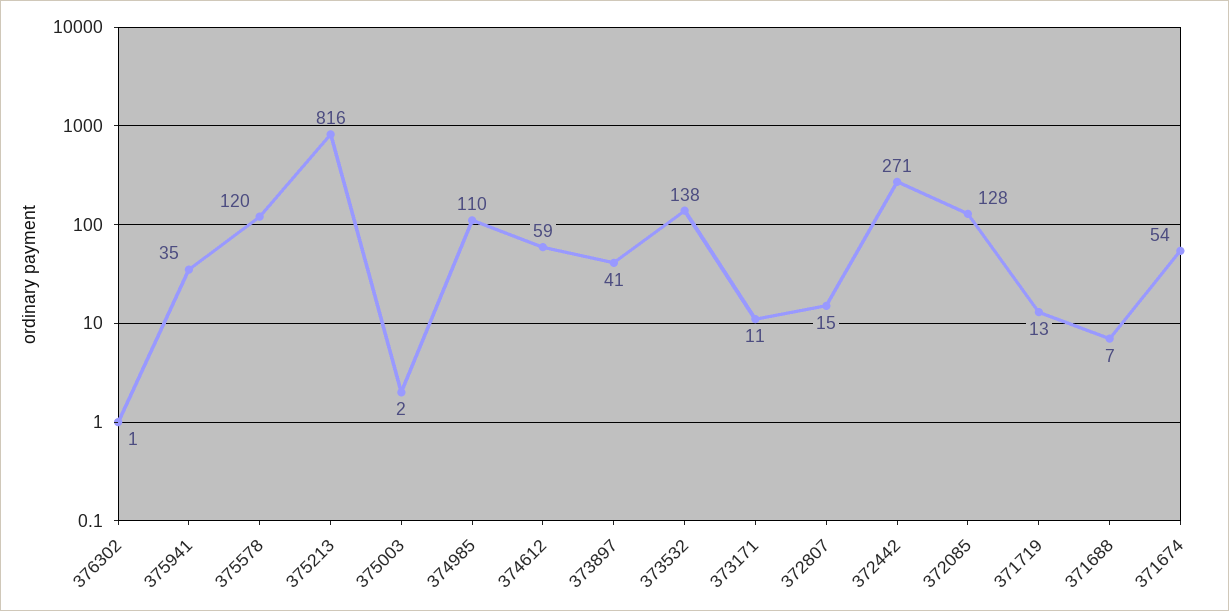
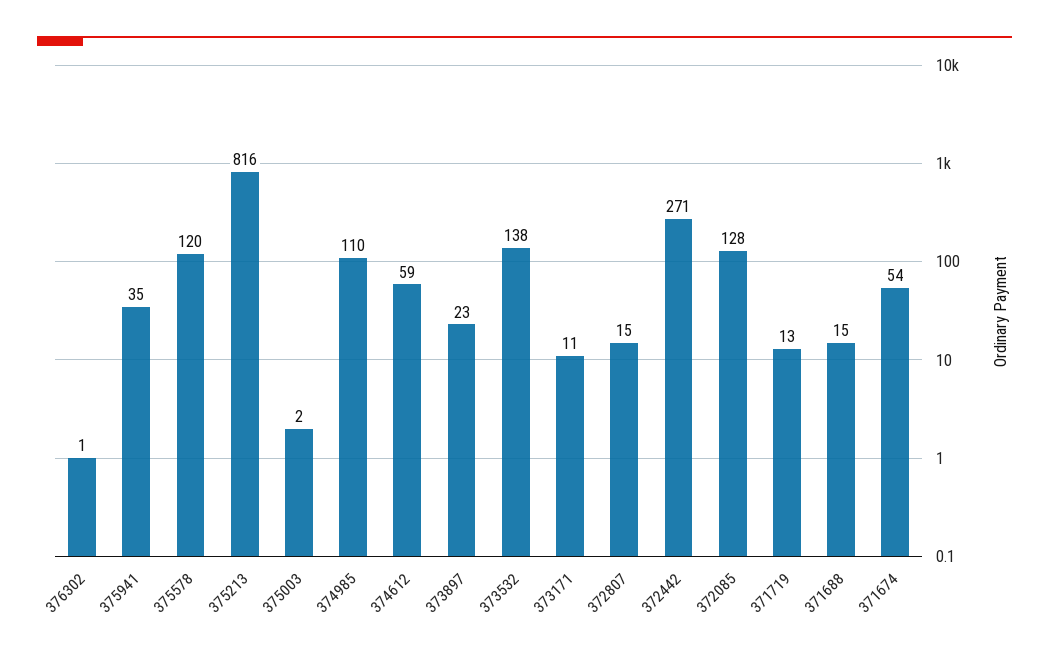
373897: 41 -> 23
371688: 7 -> 15

